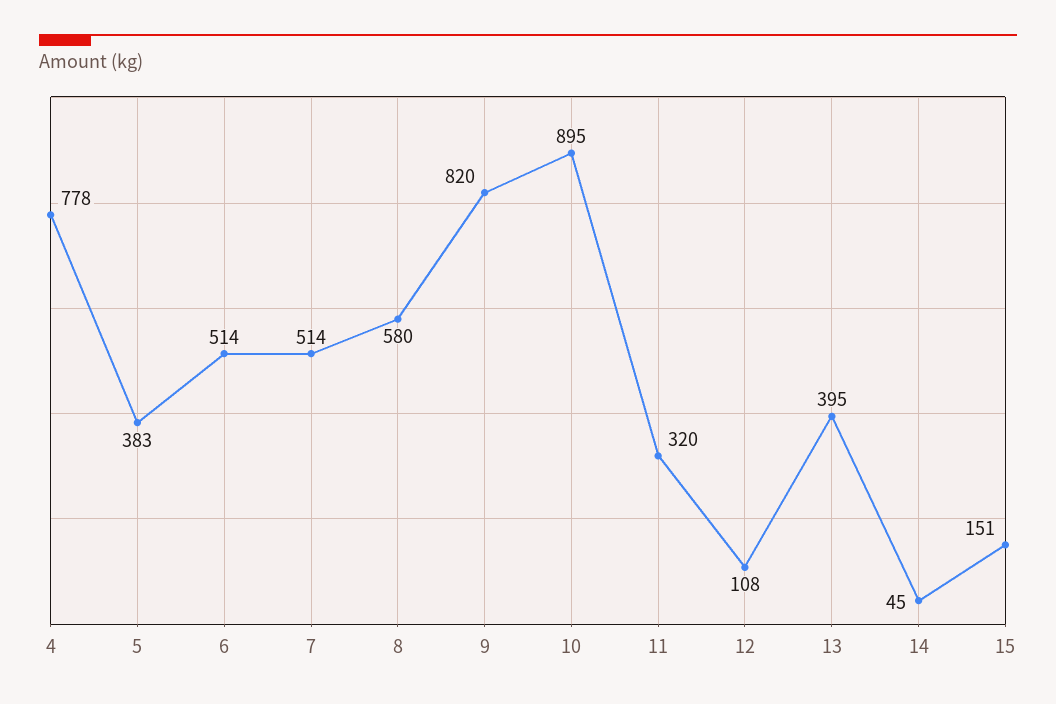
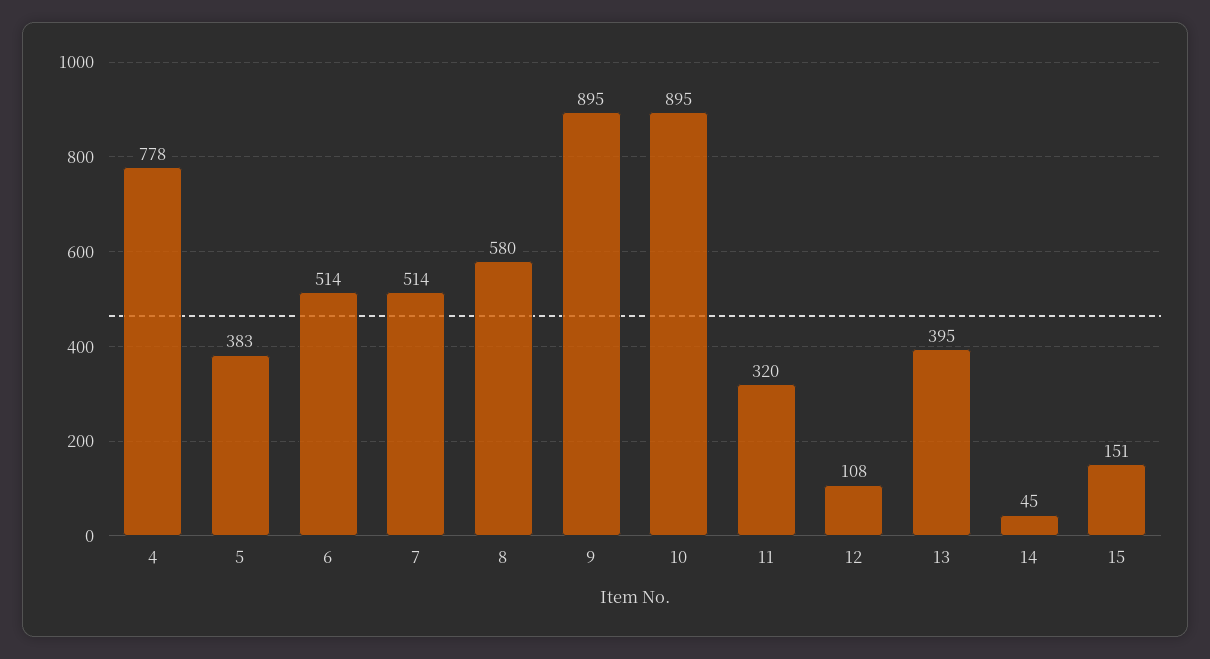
9: 820 -> 895

